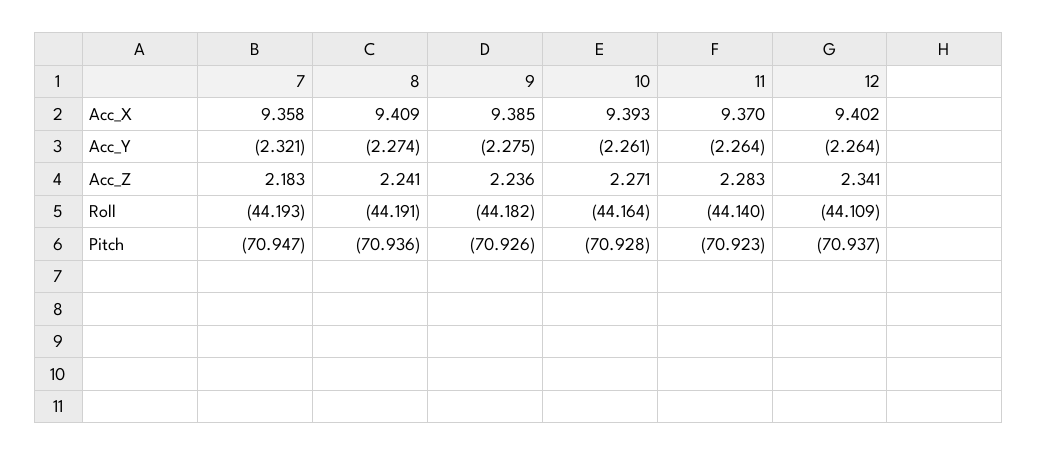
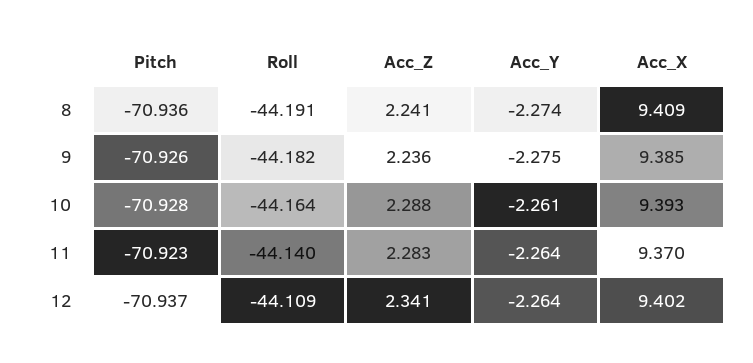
7, Acc_X: 9.358 -> none
7, Acc_Y: -2.321 -> none
7, Acc_Z: 2.183 -> none
10, Acc_Z: 2.271 -> 2.288
7, Roll: -44.193 -> none
7, Pitch: -70.947 -> none

